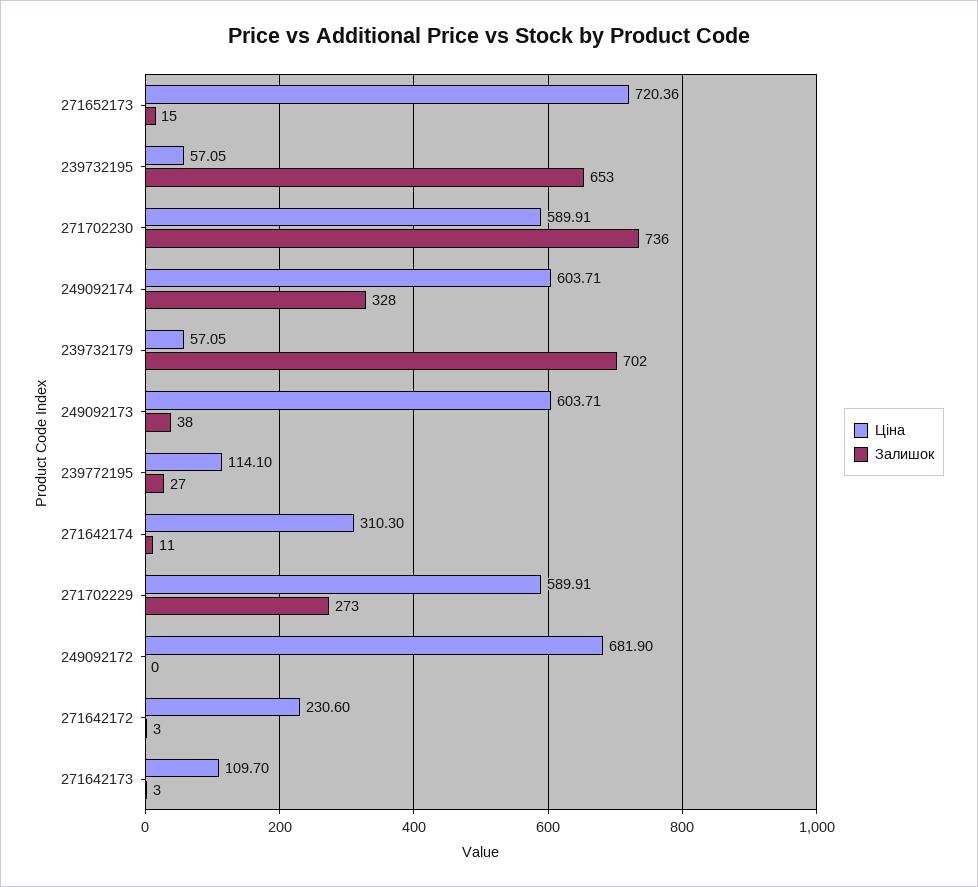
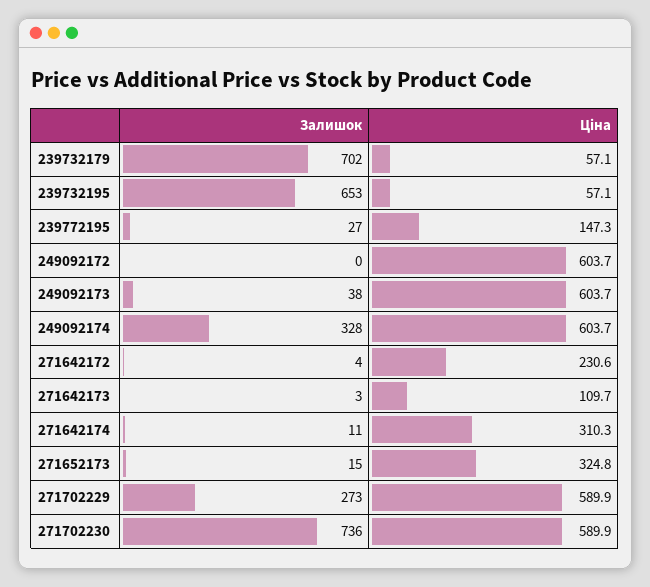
Ціна, 271652173: 720.36 -> 324.8
Ціна, 239772195: 114.1 -> 147.3
Ціна, 249092172: 681.9 -> 603.7
Залишок, 271642172: 3 -> 4

